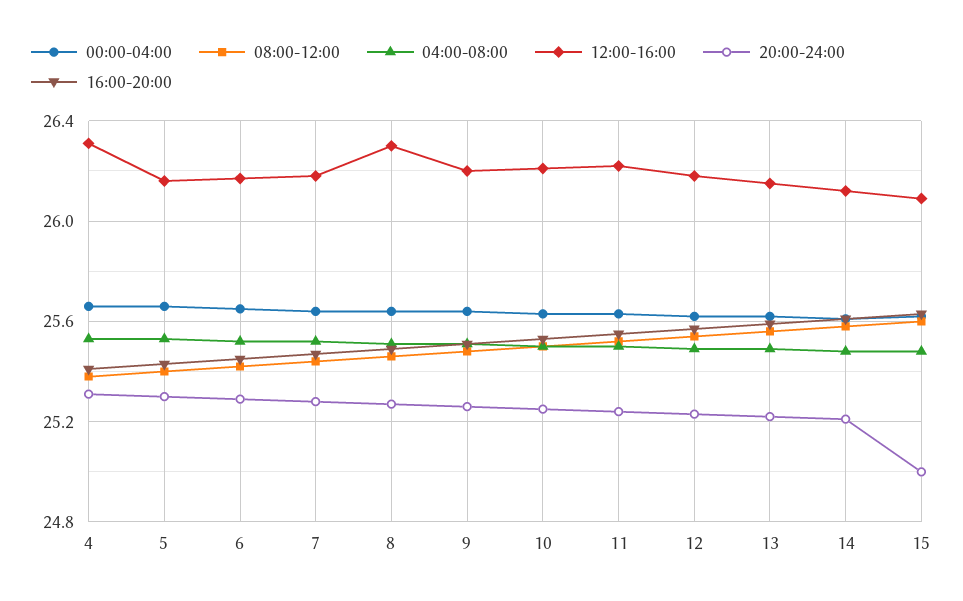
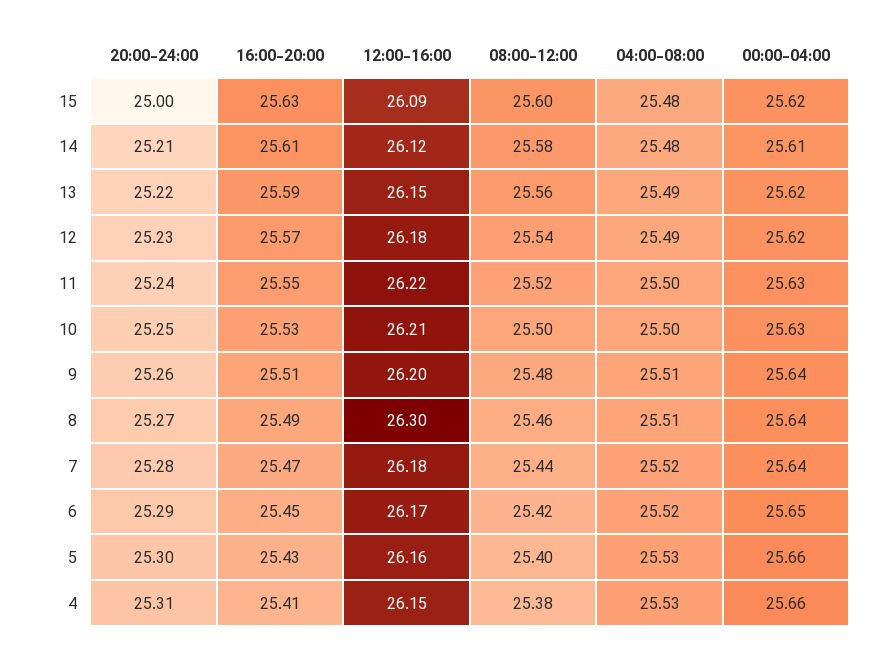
12:00-16:00, 4: 26.3 -> 26.15

